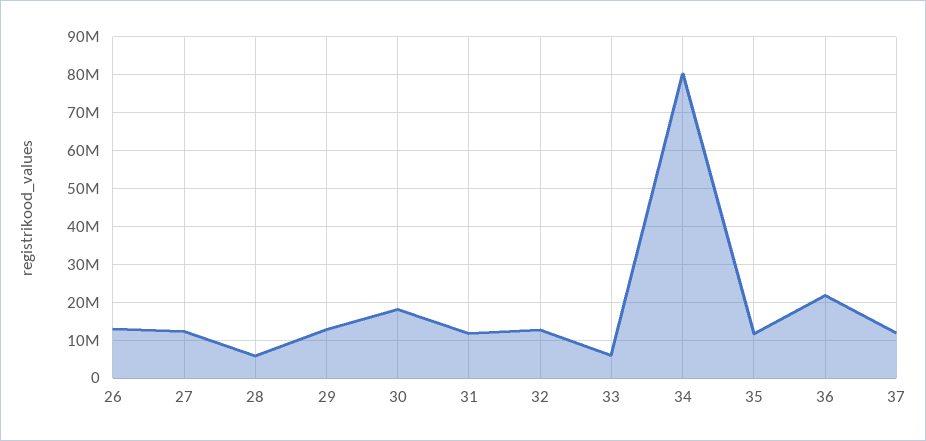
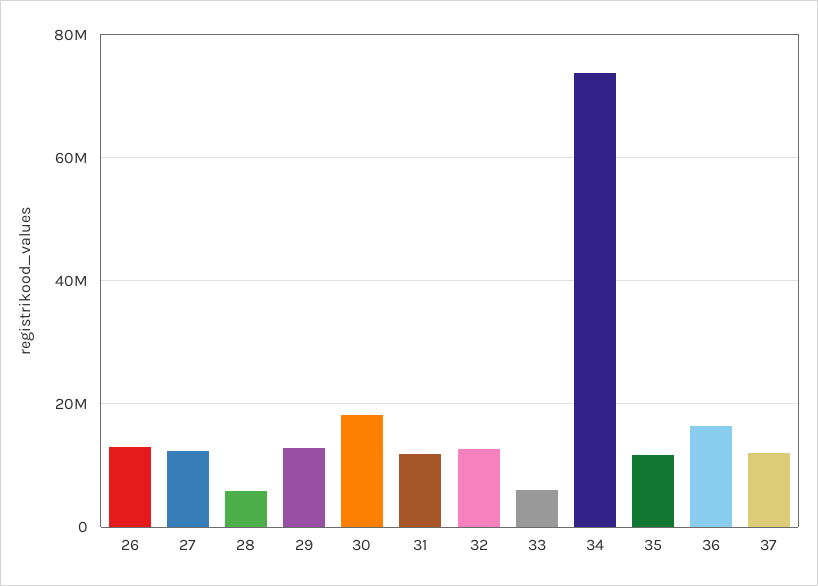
34: 80000000 -> 74000000
36: 22000000 -> 16000000

